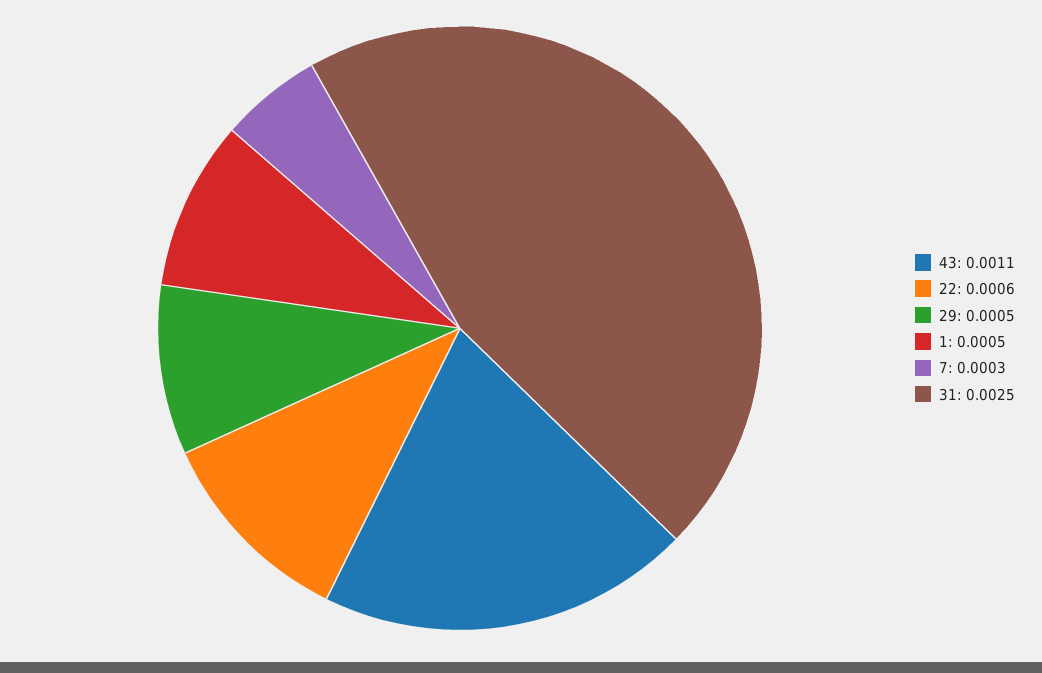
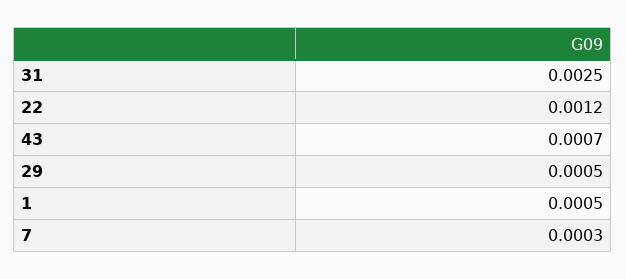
43: 0.0011 -> 0.0007
22: 0.0006 -> 0.0012

